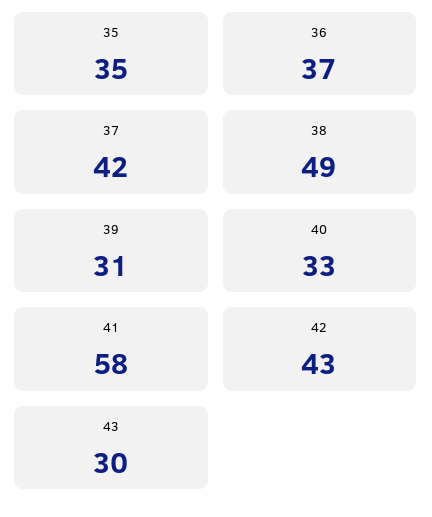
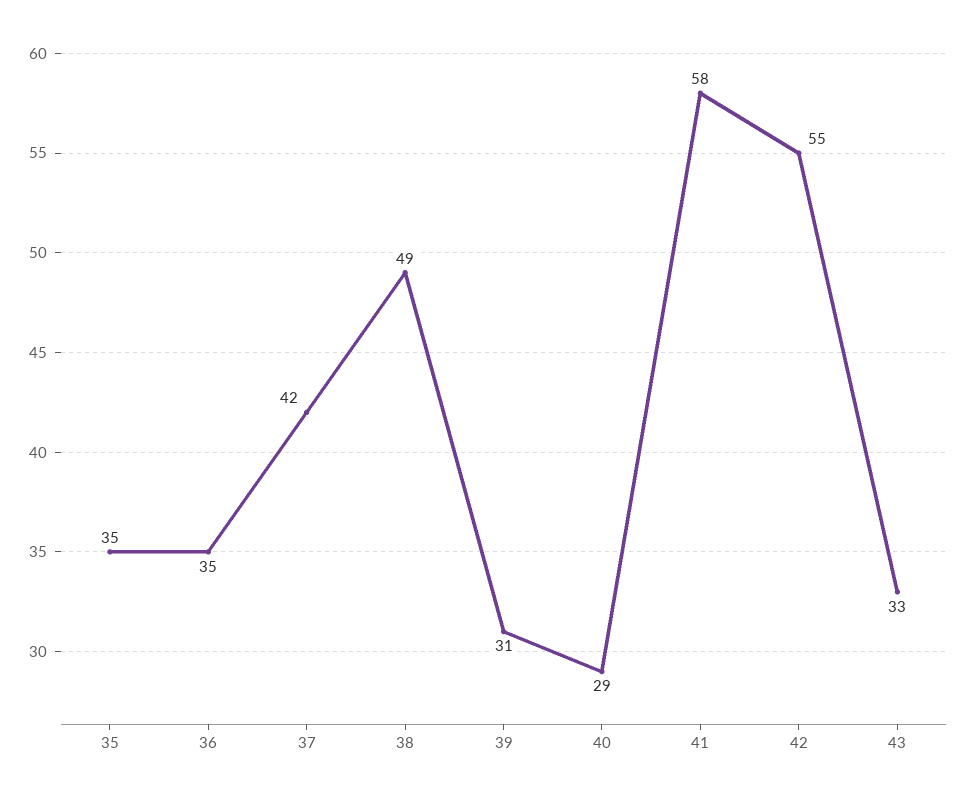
36: 37 -> 35
40: 33 -> 29
42: 43 -> 55
43: 30 -> 33

